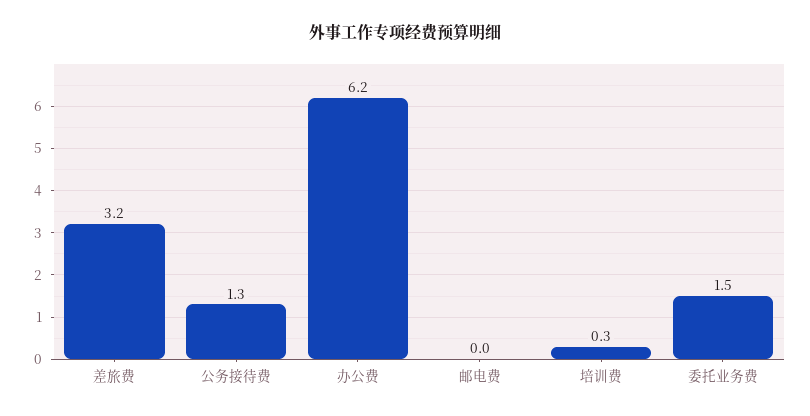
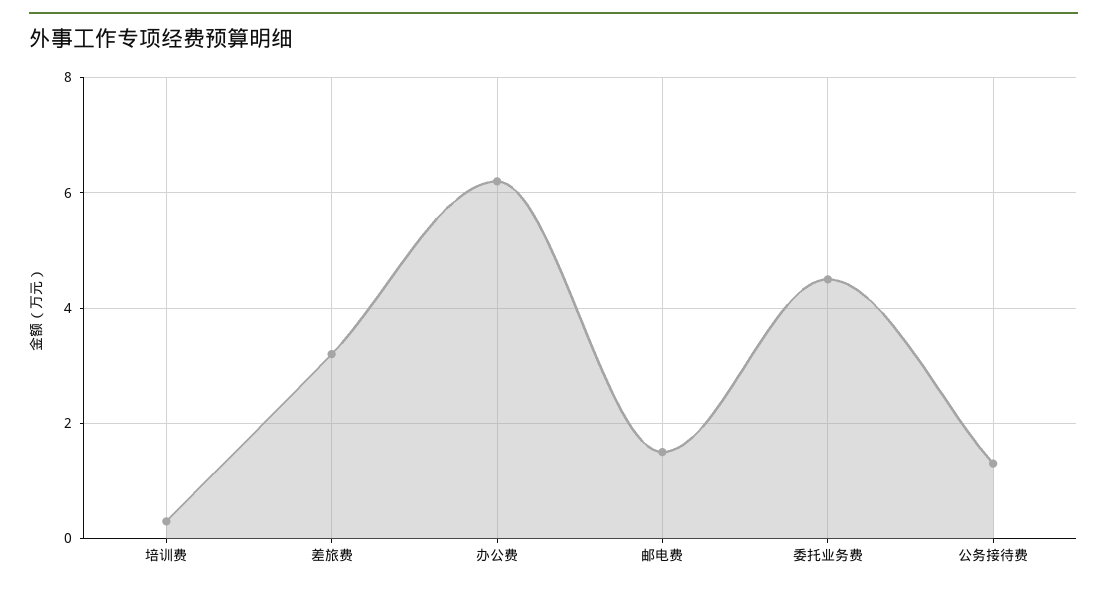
邮电费: 0 -> 1.5
委托业务费: 1.5 -> 4.5

